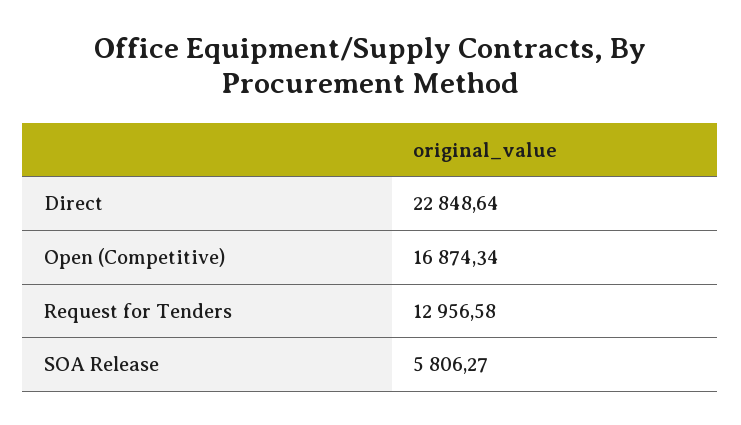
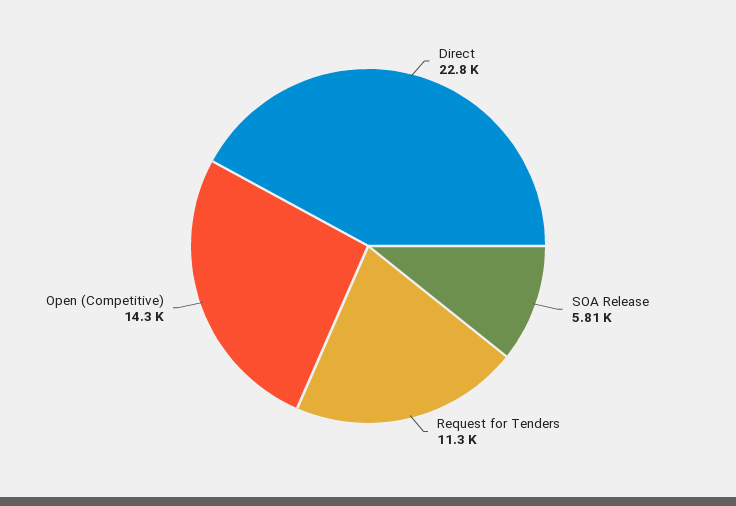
Open (Competitive): 16874.34 -> 14300
Request for Tenders: 12956.58 -> 11300

